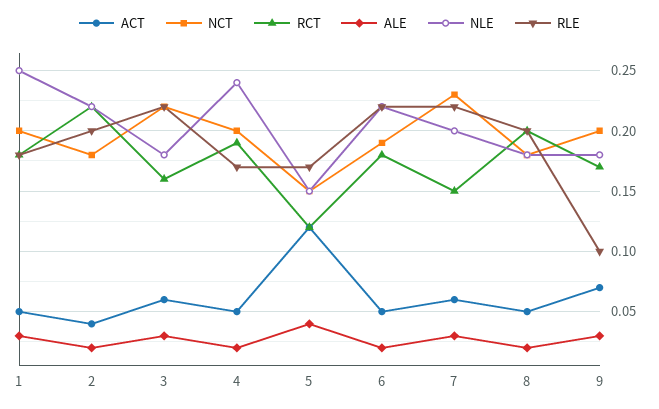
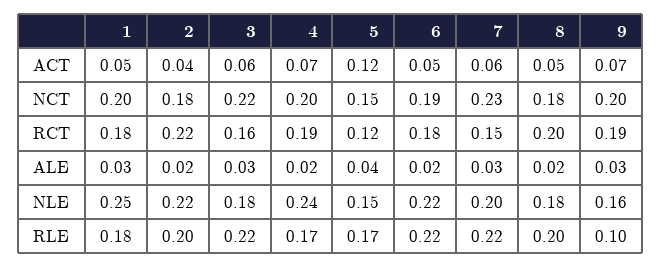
ACT, 4: 0.05 -> 0.07
RCT, 9: 0.17 -> 0.19
NLE, 9: 0.18 -> 0.16

